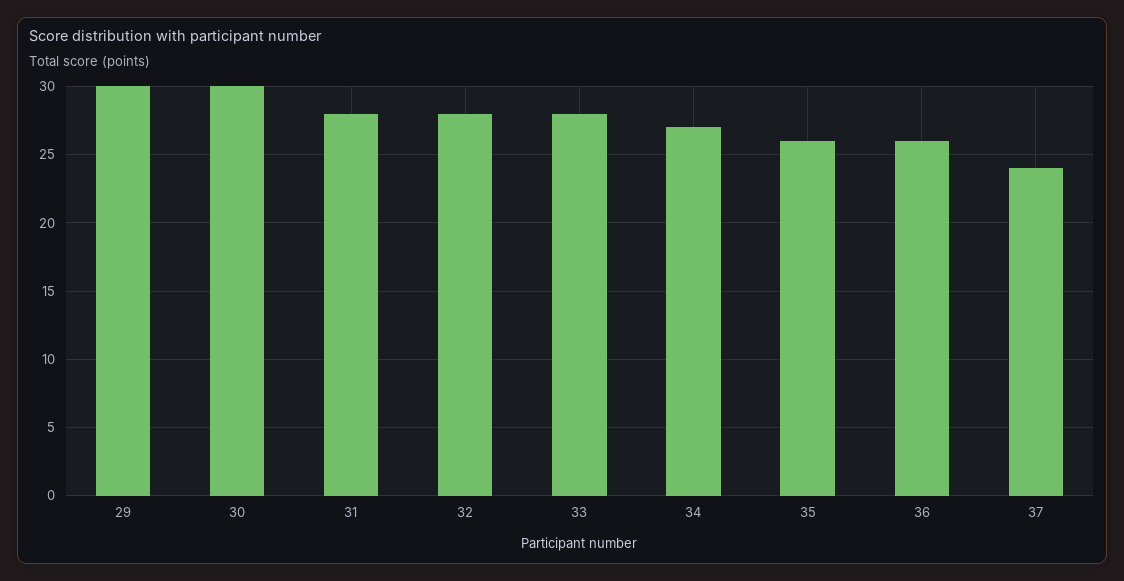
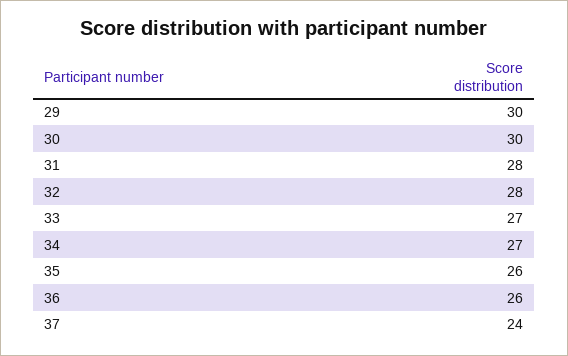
33: 28 -> 27

